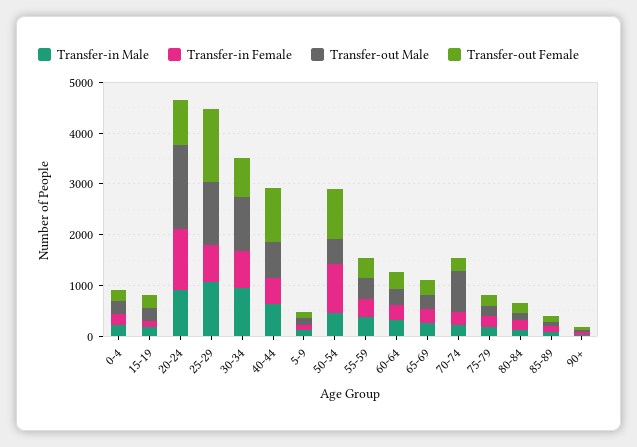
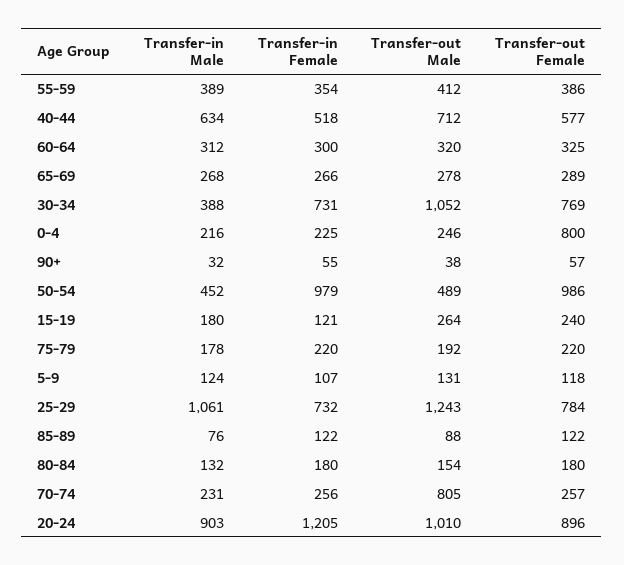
Transfer-out Female, 0-4: 200 -> 800
Transfer-out Male, 20-24: 1600 -> 1010
Transfer-out Female, 25-29: 1400 -> 784
Transfer-in Male, 30-34: 1000 -> 388
Transfer-out Female, 40-44: 1000 -> 577

